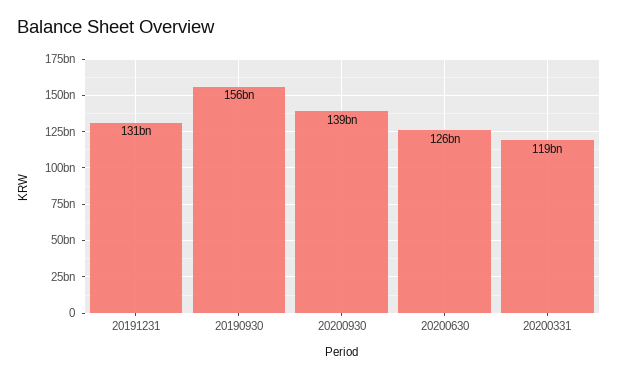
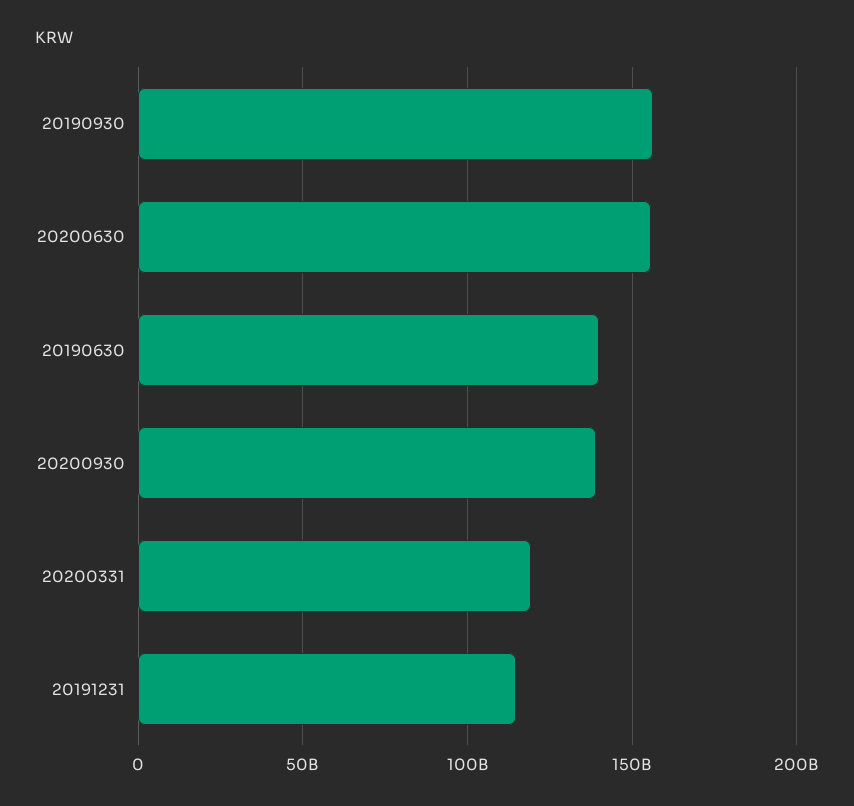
20191231: 131000000000 -> 115000000000
20200630: 126000000000 -> 155000000000
20190630: none -> 140000000000

